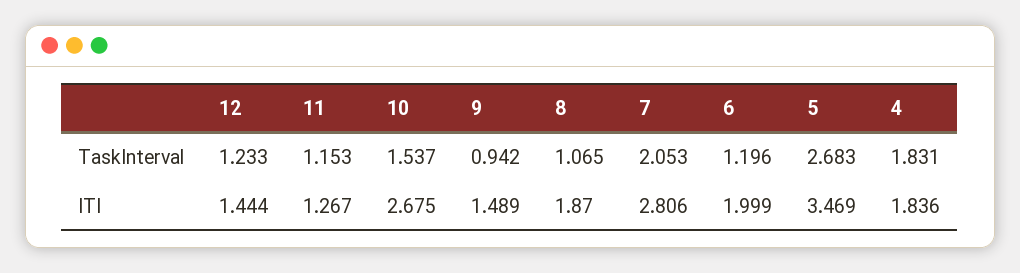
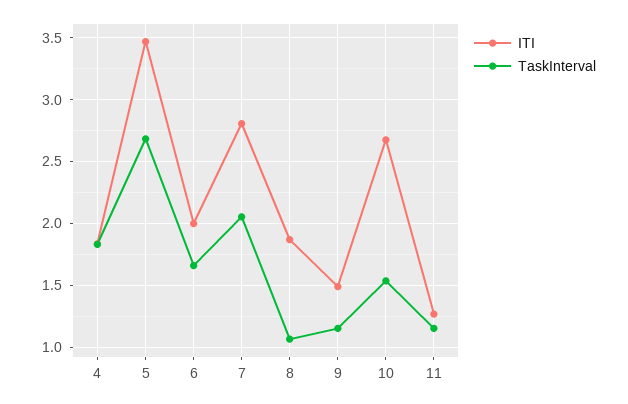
TaskInterval, 12: 1.233 -> none
TaskInterval, 9: 0.942 -> 1.15
TaskInterval, 6: 1.196 -> 1.65
ITI, 12: 1.444 -> none

